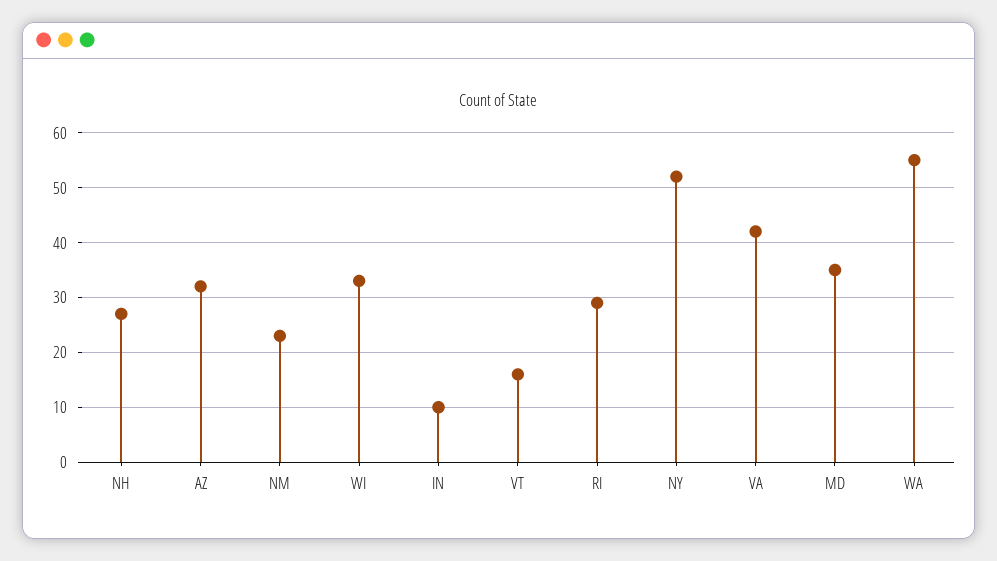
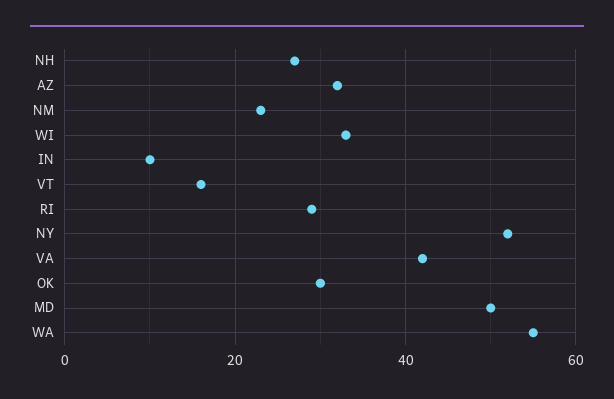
MD: 35 -> 50
OK: none -> 30

